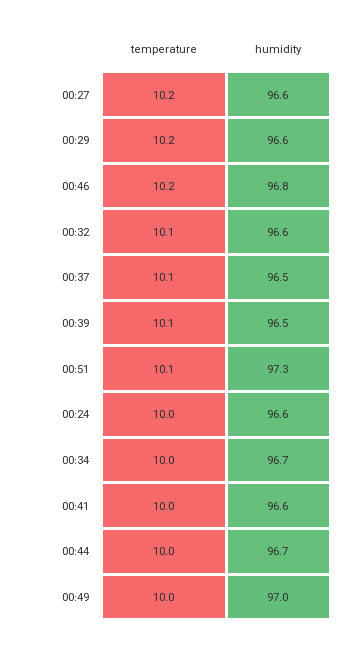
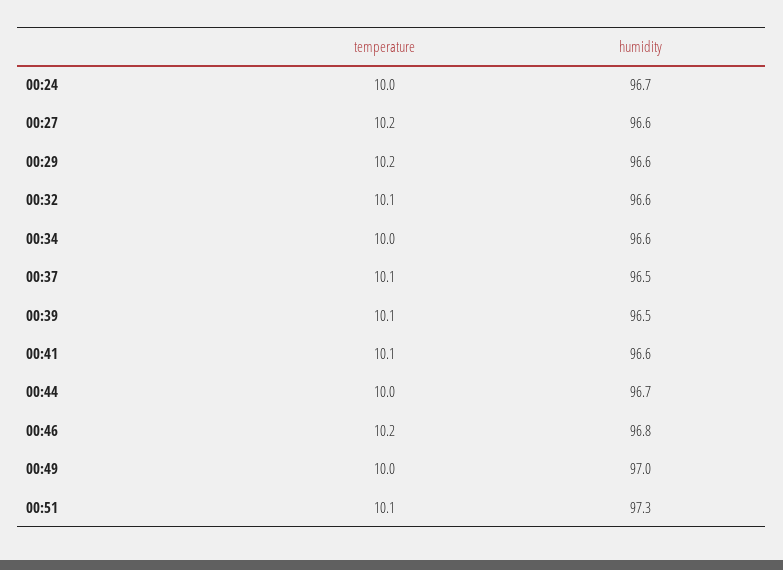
humidity, 00:24: 96.6 -> 96.7
humidity, 00:34: 96.7 -> 96.6
temperature, 00:41: 10 -> 10.1

